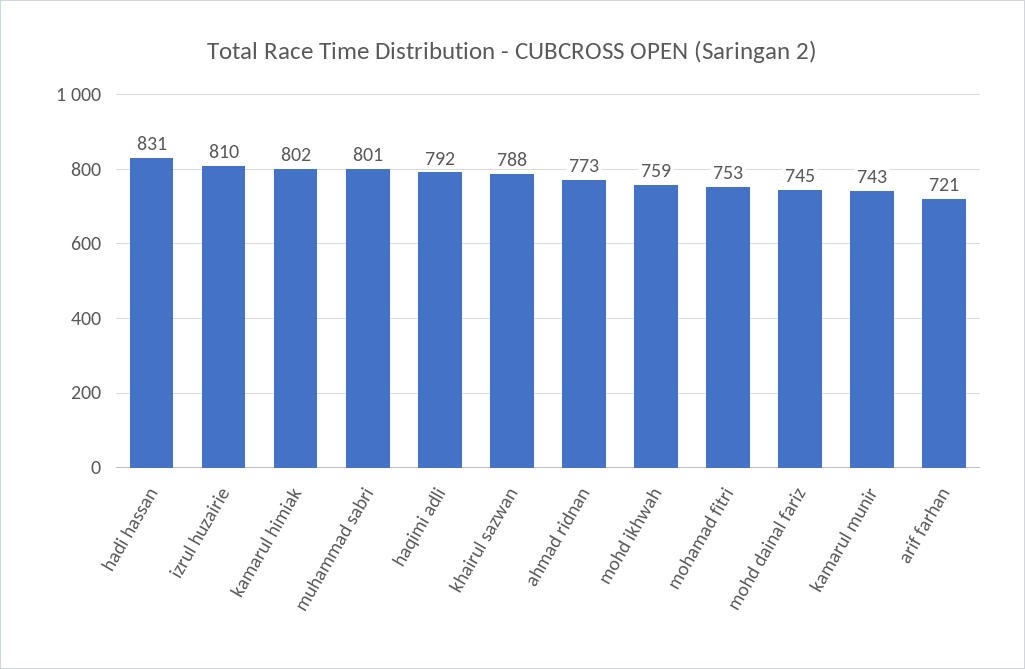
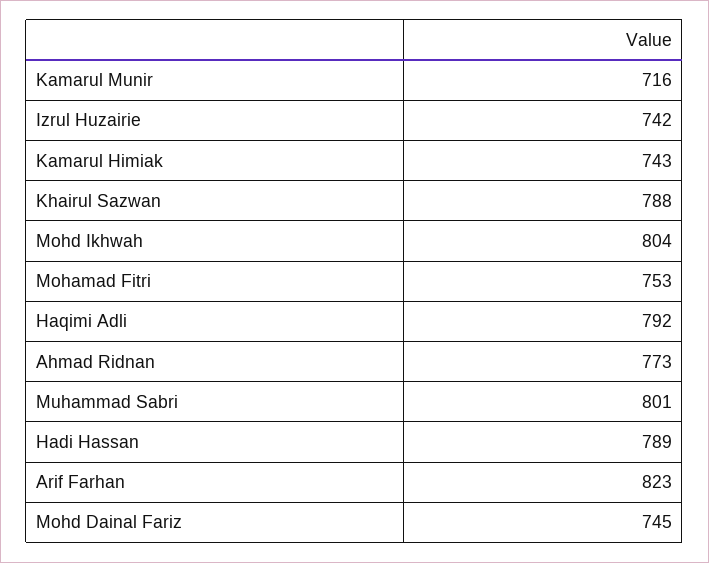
hadi hassan: 831 -> 789
izrul huzairie: 810 -> 742
kamarul himiak: 802 -> 743
mohd ikhwah: 759 -> 804
kamarul munir: 743 -> 716
arif farhan: 721 -> 823

